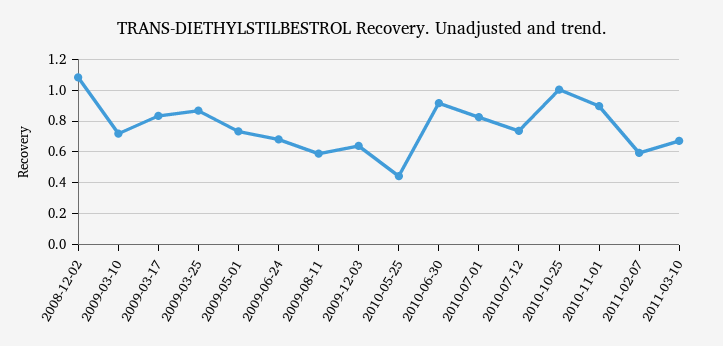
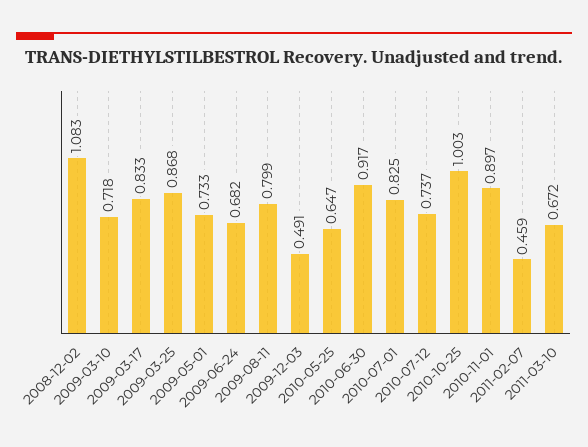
2009-08-11: 0.6 -> 0.799
2009-12-03: 0.65 -> 0.491
2010-05-25: 0.45 -> 0.647
2011-02-07: 0.6 -> 0.459

